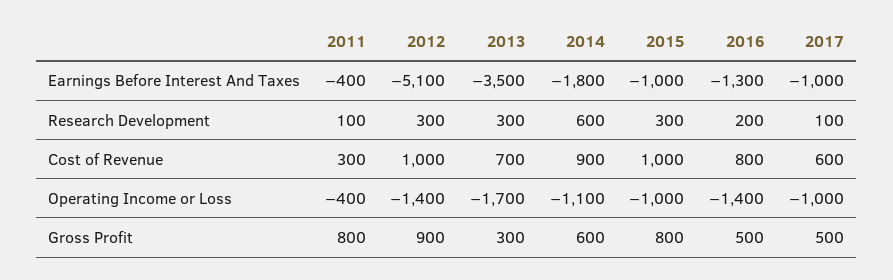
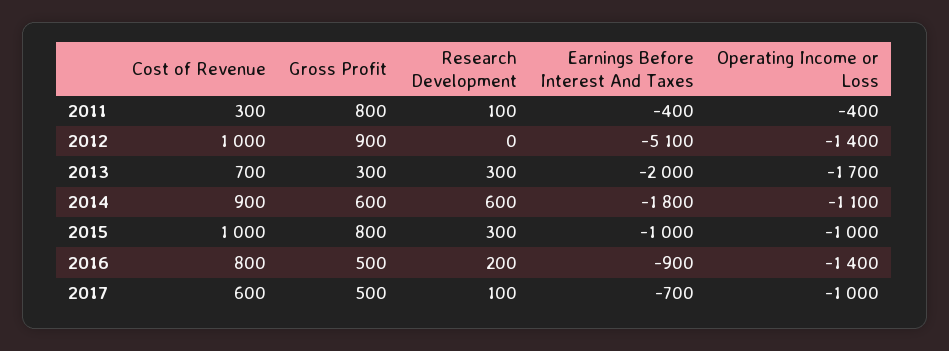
2013, Earnings Before Interest And Taxes: -3500 -> -2000
2016, Earnings Before Interest And Taxes: -1300 -> -900
2017, Earnings Before Interest And Taxes: -1000 -> -700
2012, Research Development: 300 -> 0

